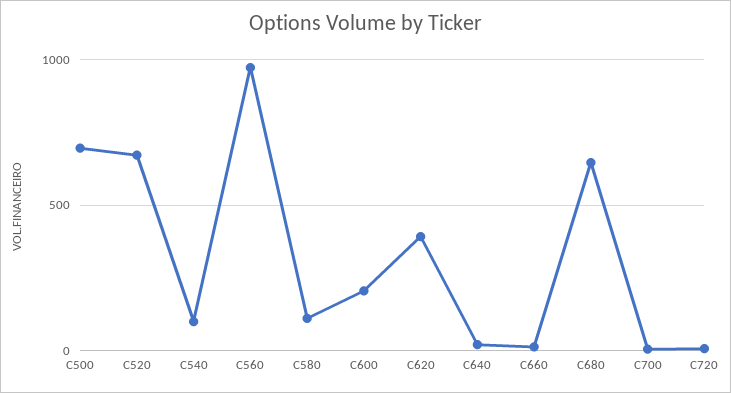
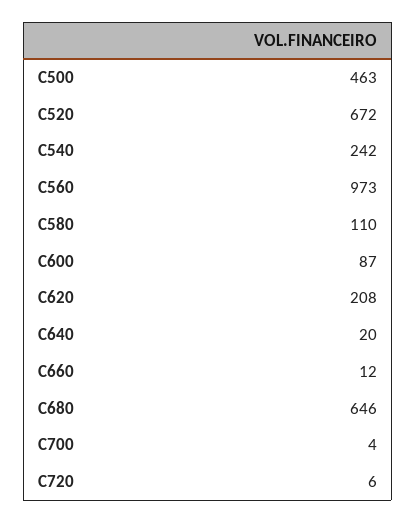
C500: 700 -> 463
C540: 100 -> 242
C600: 200 -> 87
C620: 400 -> 208

